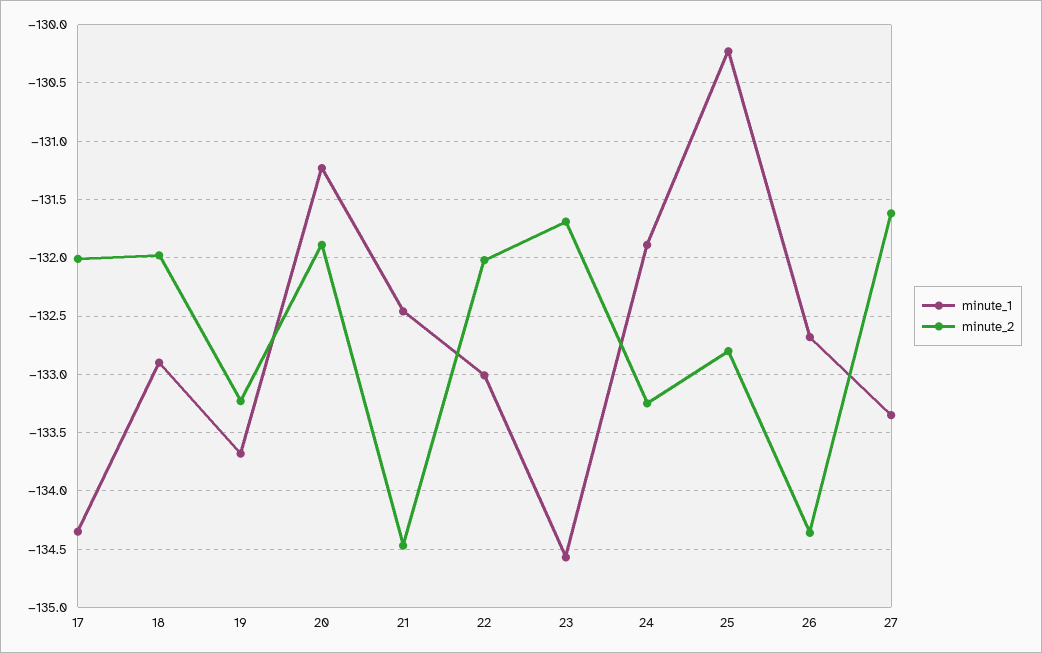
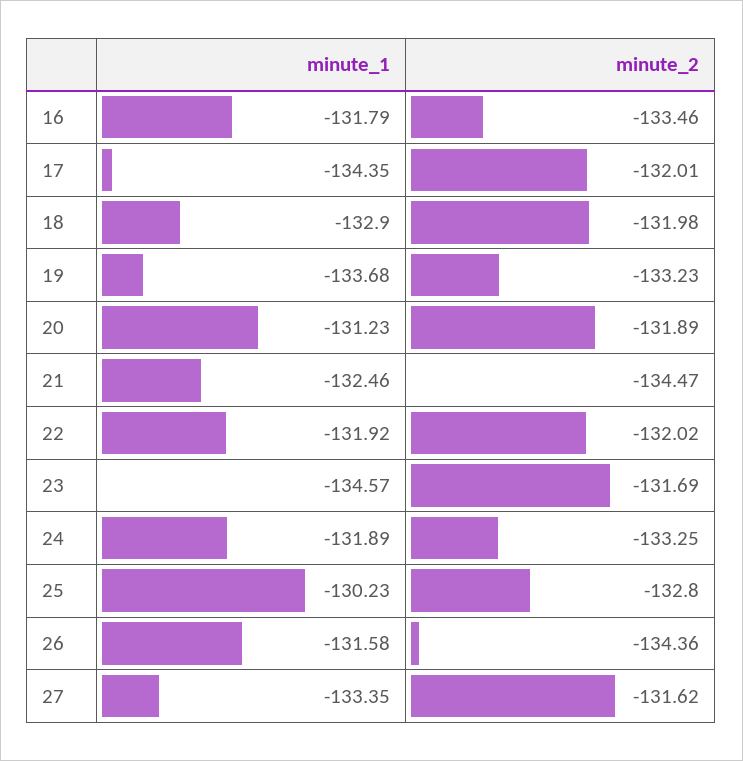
minute_1, 22: -133 -> -131.92
minute_1, 26: -132.7 -> -131.58
minute_1, 16: none -> -131.79
minute_2, 16: none -> -133.46

